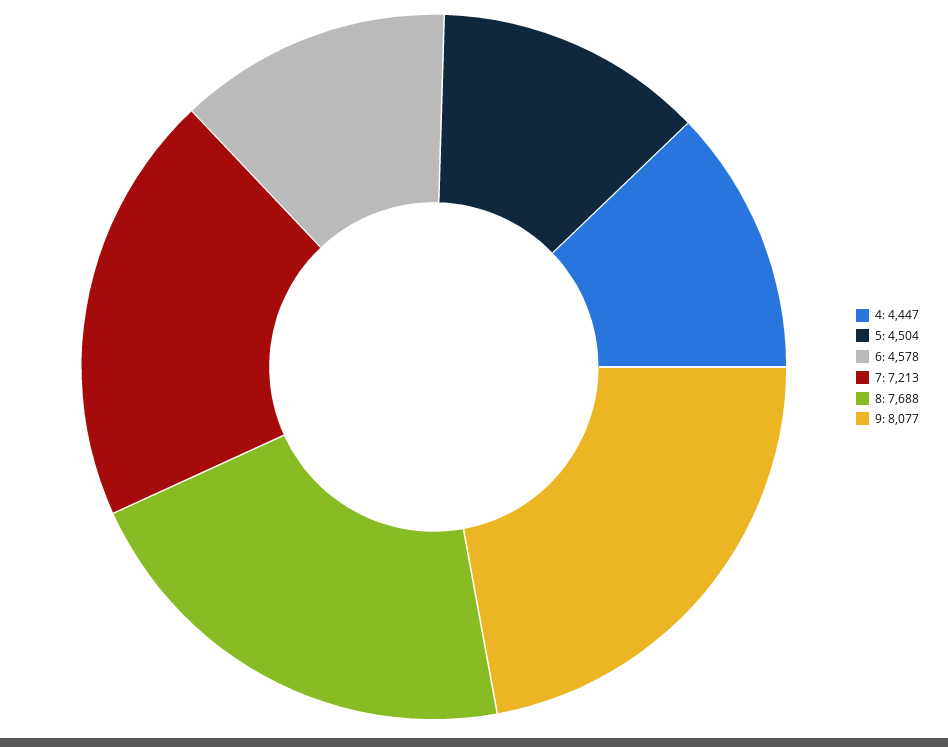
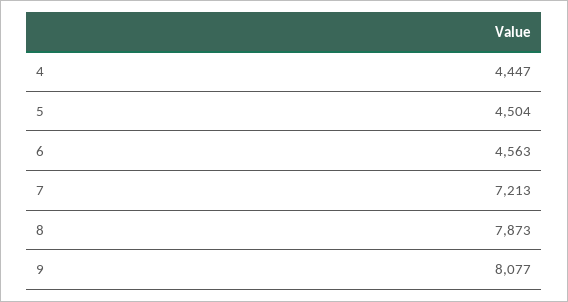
6: 4578 -> 4563
8: 7688 -> 7873

